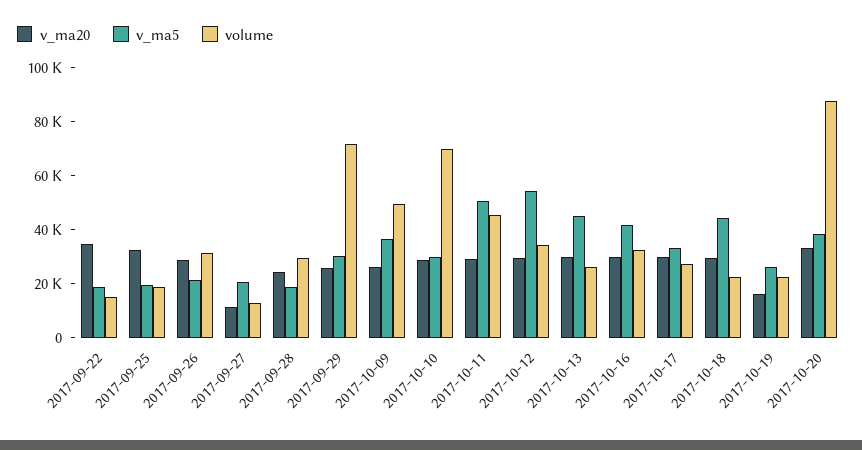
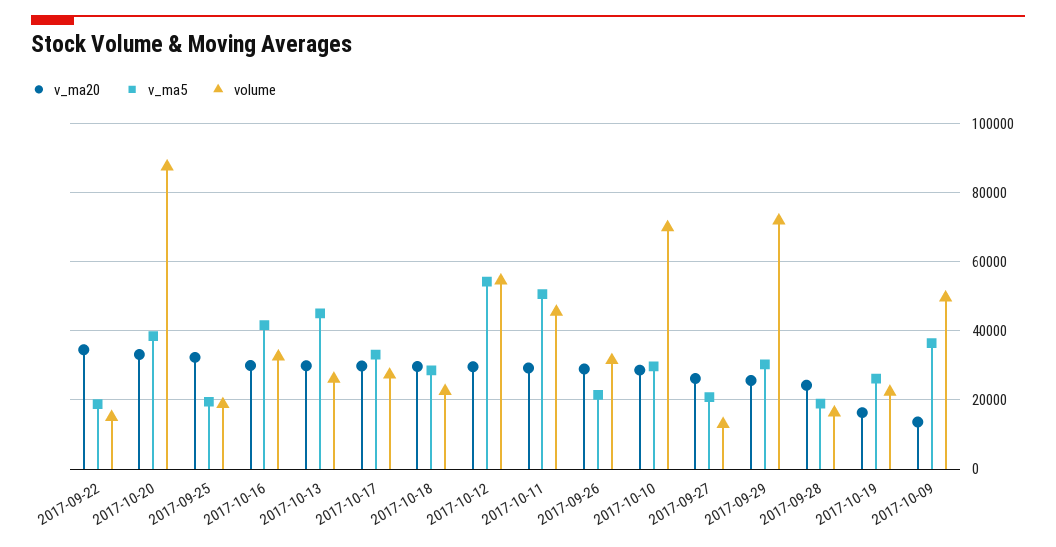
v_ma20, 2017-09-27: 10000 -> 26000
volume, 2017-09-28: 30000 -> 16000
v_ma20, 2017-10-09: 25000 -> 14000
volume, 2017-10-12: 35000 -> 54000
v_ma5, 2017-10-18: 45000 -> 28000

